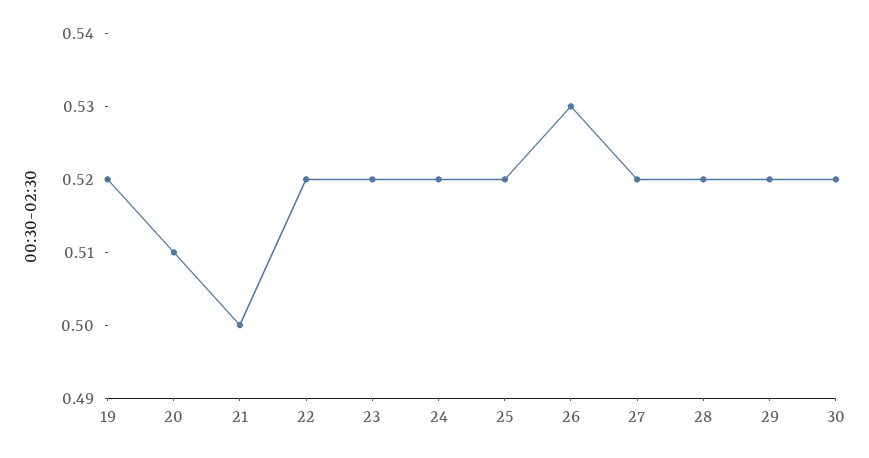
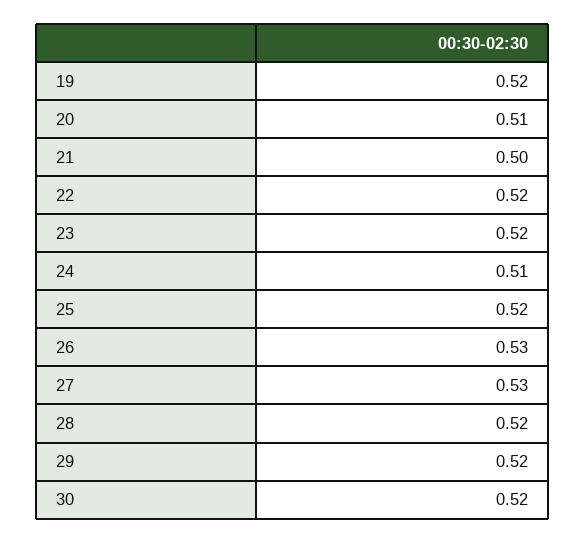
24: 0.52 -> 0.51
27: 0.52 -> 0.53

